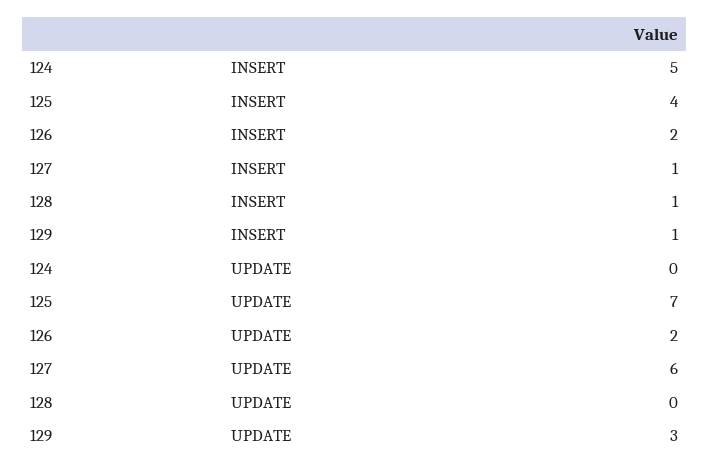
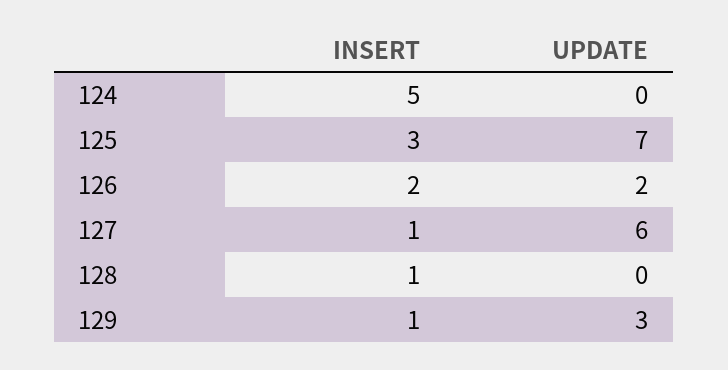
125, INSERT: 4 -> 3

